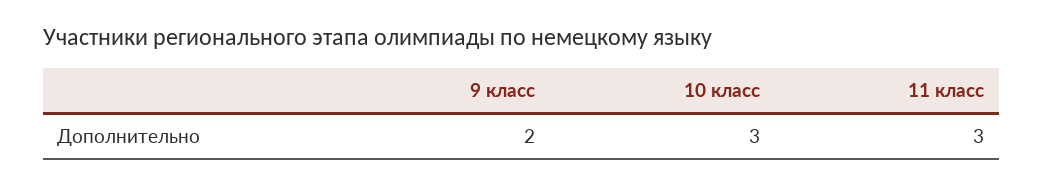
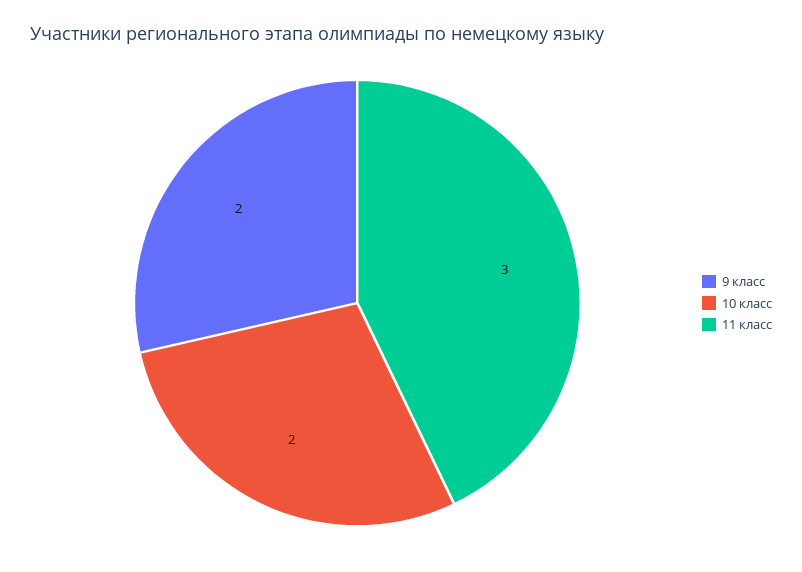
10 класс: 3 -> 2

